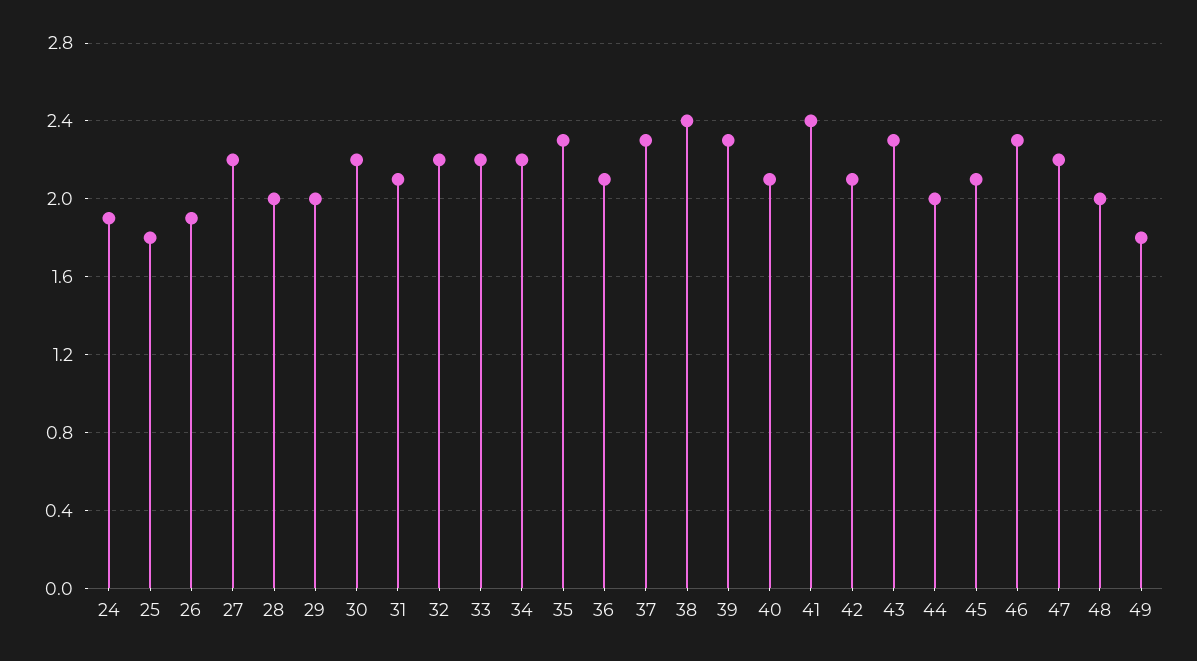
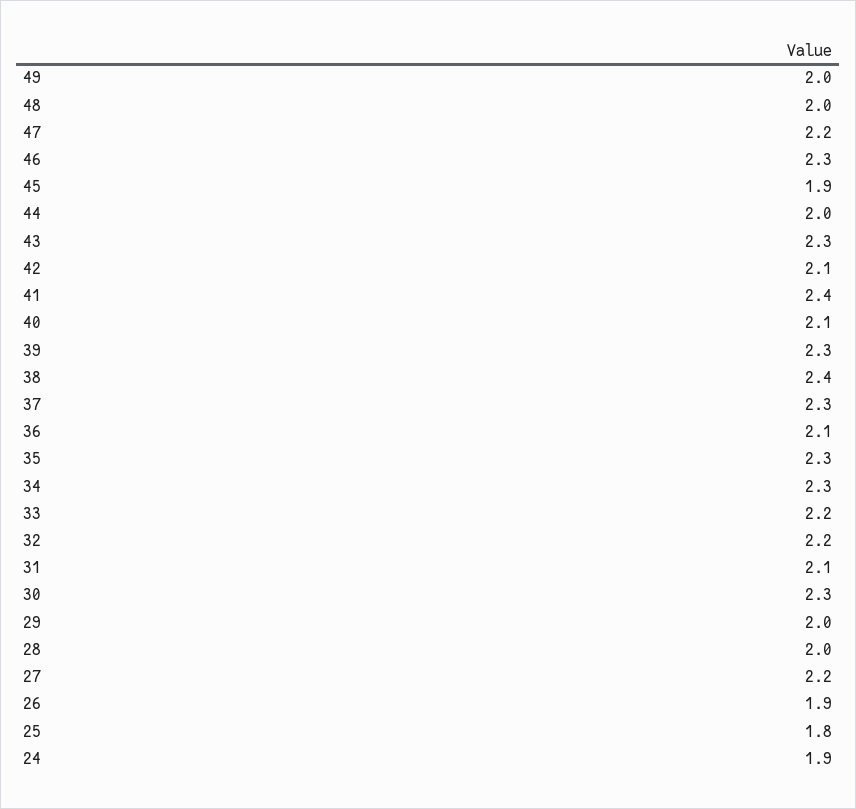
30: 2.2 -> 2.3
34: 2.2 -> 2.3
45: 2.1 -> 1.9
49: 1.8 -> 2

